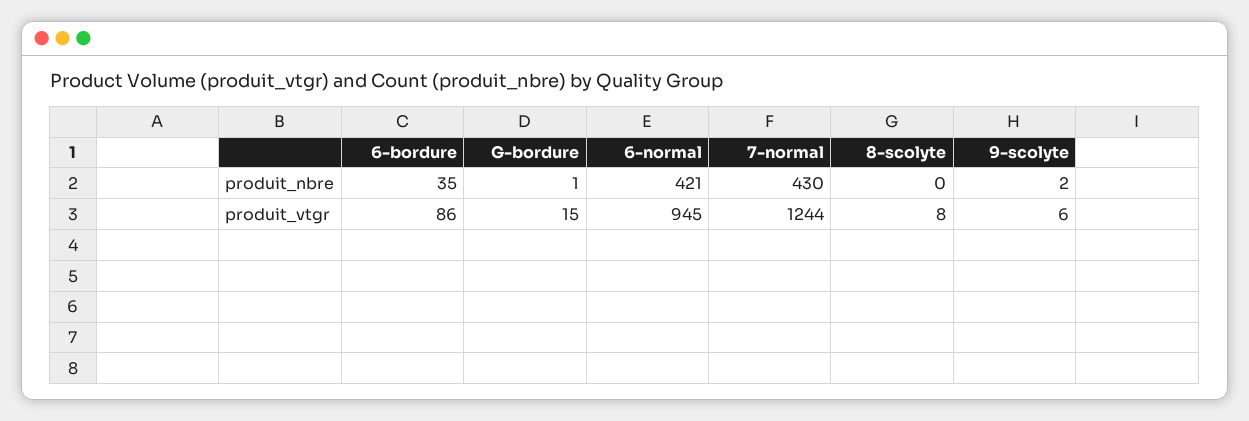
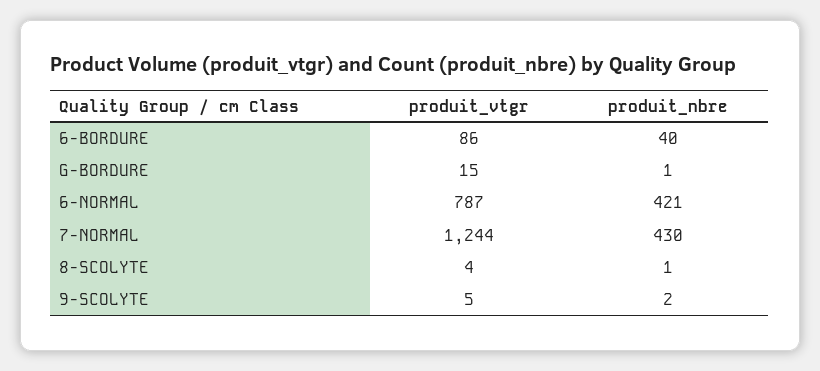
6-bordure, produit_nbre: 35 -> 40
8-scolyte, produit_nbre: 0 -> 1
6-normal, produit_vtgr: 945 -> 787
8-scolyte, produit_vtgr: 8 -> 4
9-scolyte, produit_vtgr: 6 -> 5

